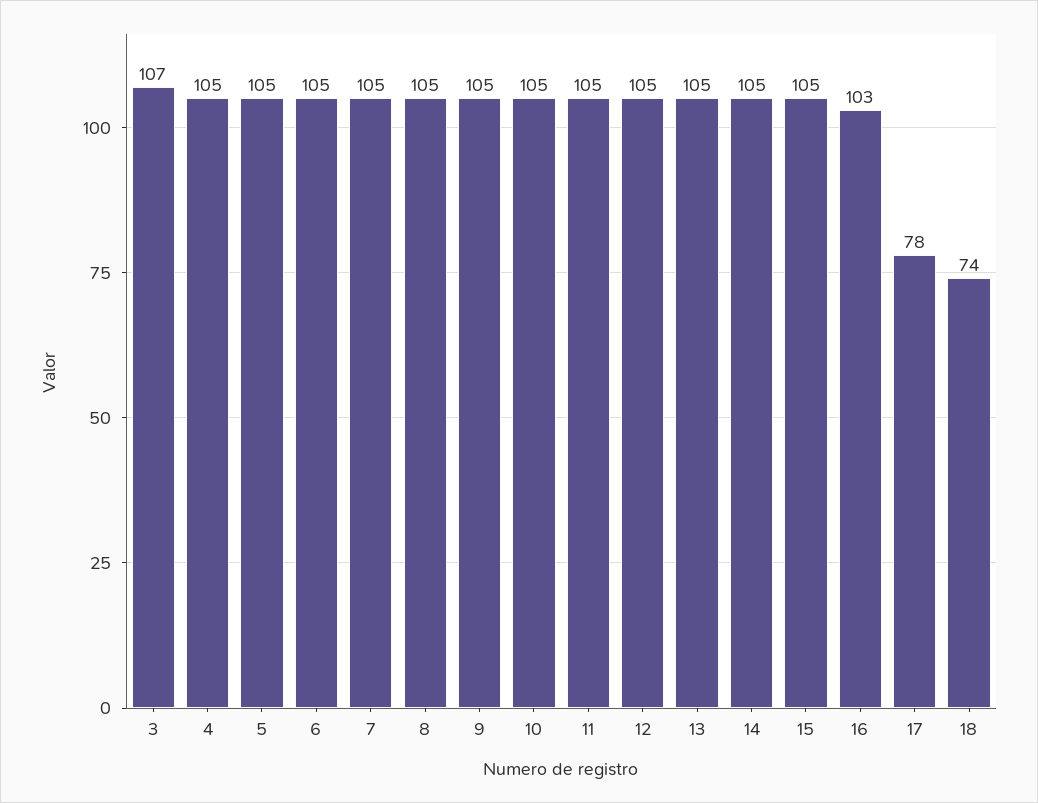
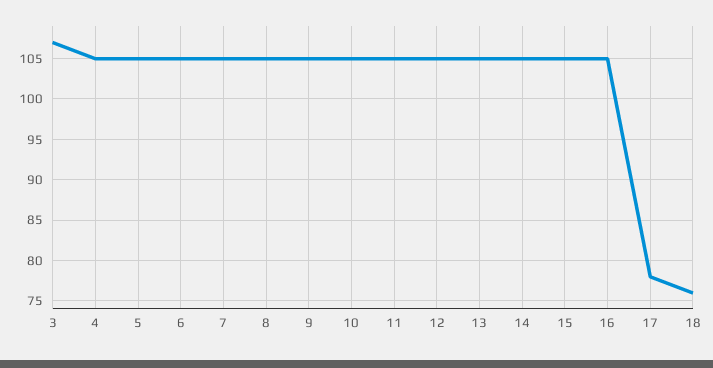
16: 103 -> 105
18: 74 -> 76

